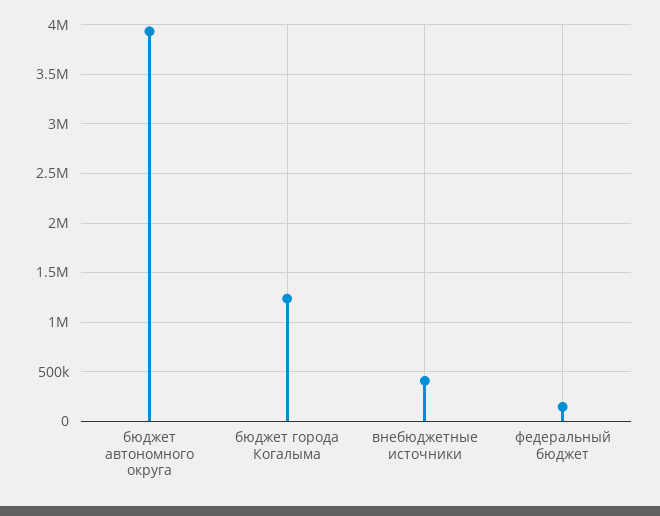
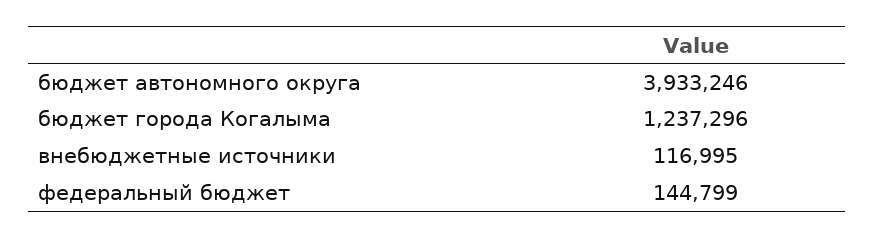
внебюджетные источники: 400000 -> 116995

